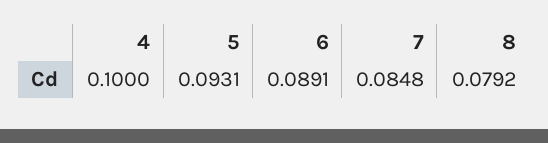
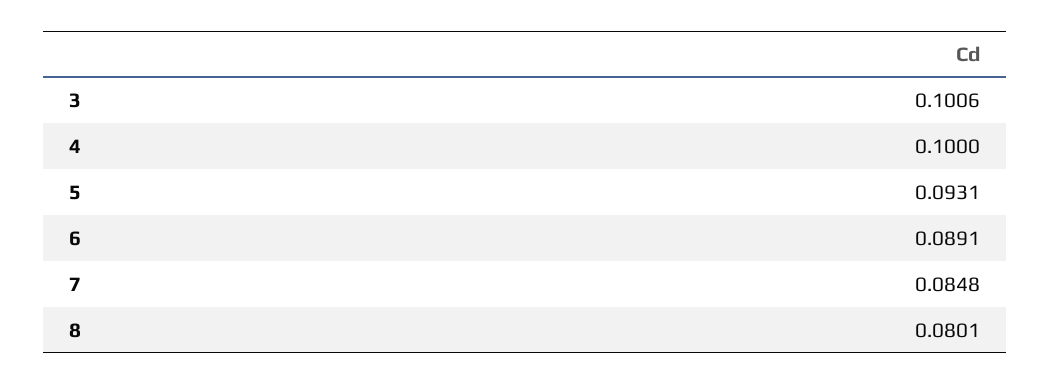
8: 0.0792 -> 0.0801
3: none -> 0.1006

